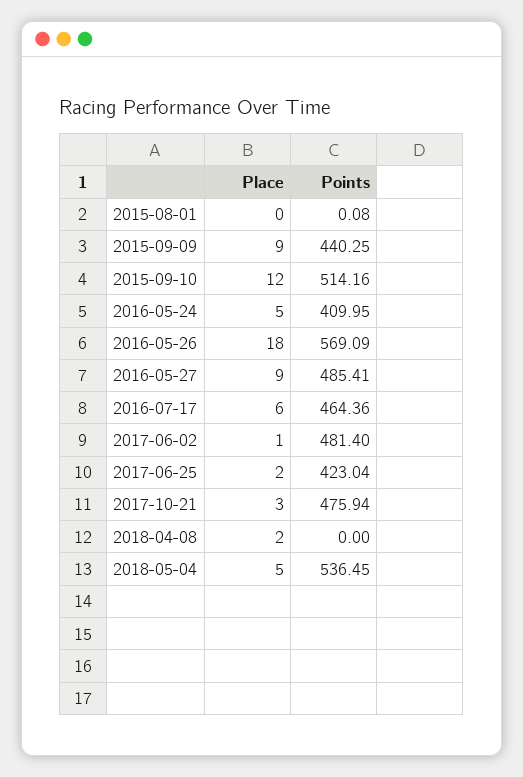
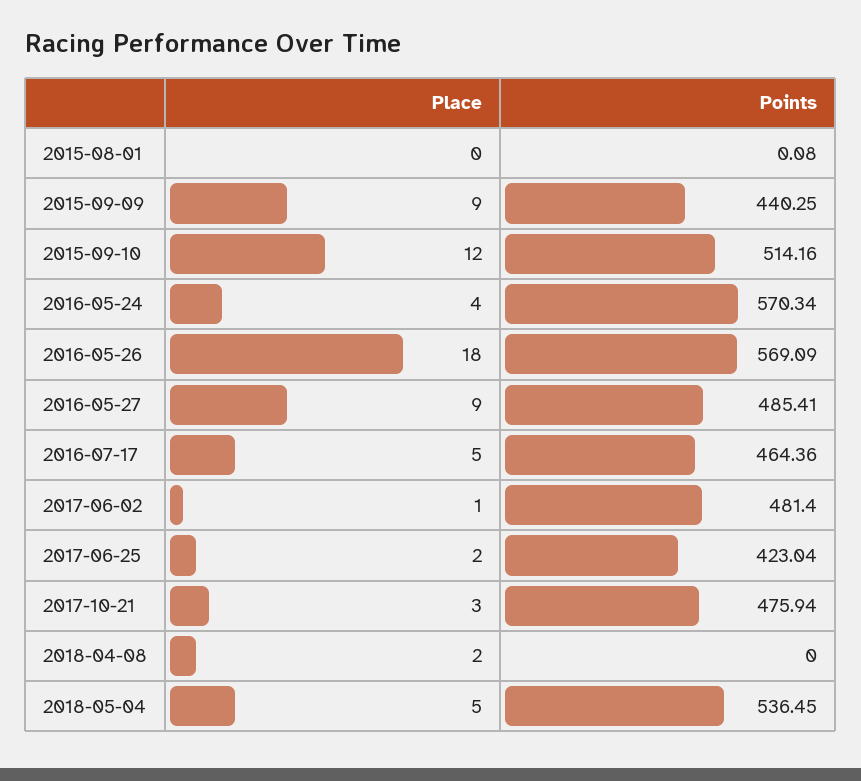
Place, 2016-05-24: 5 -> 4
Points, 2016-05-24: 409.95 -> 570.34
Place, 2016-07-17: 6 -> 5

